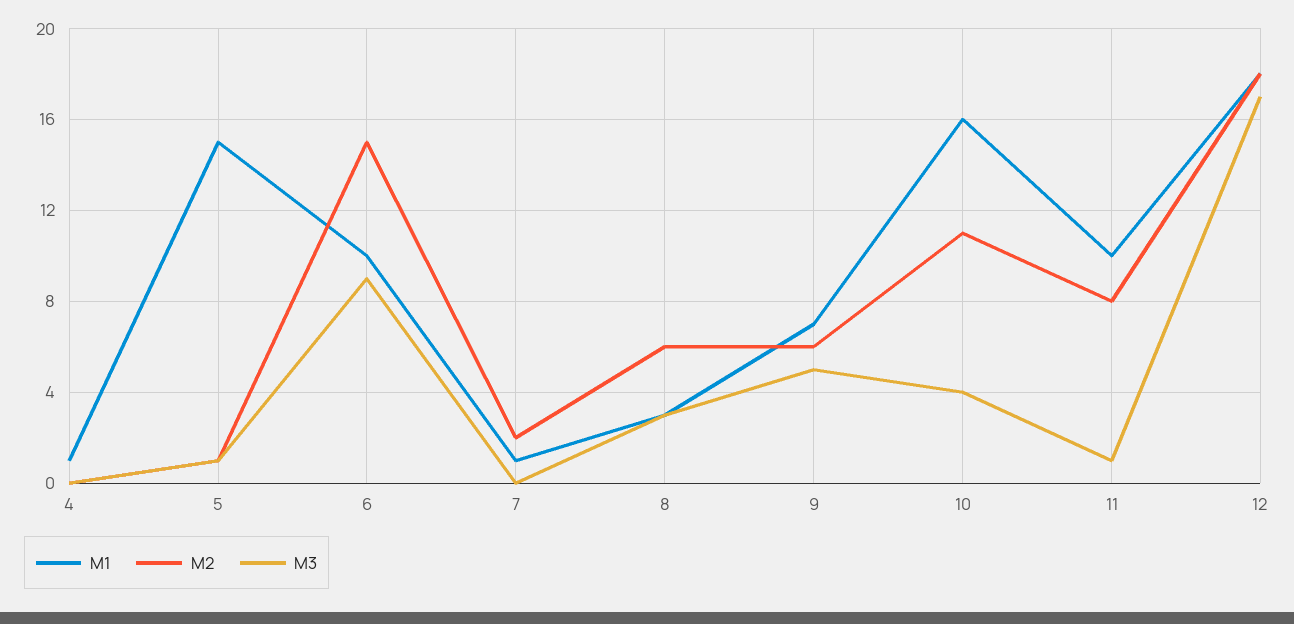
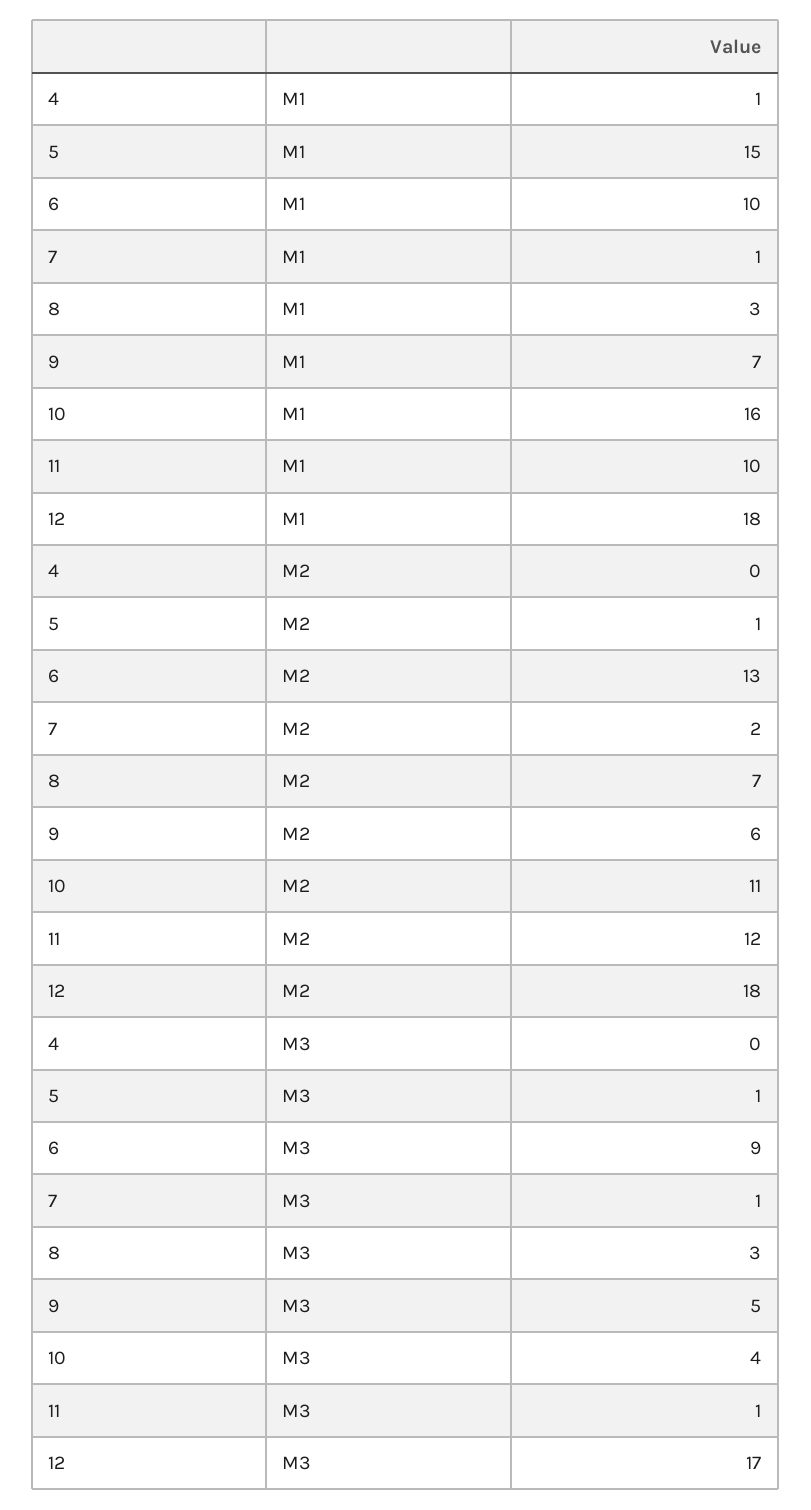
M2, 6: 15 -> 13
M3, 7: 0 -> 1
M2, 8: 6 -> 7
M2, 11: 8 -> 12

